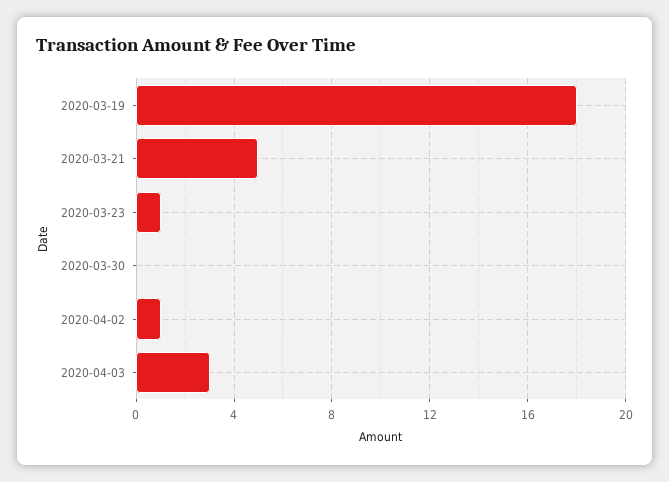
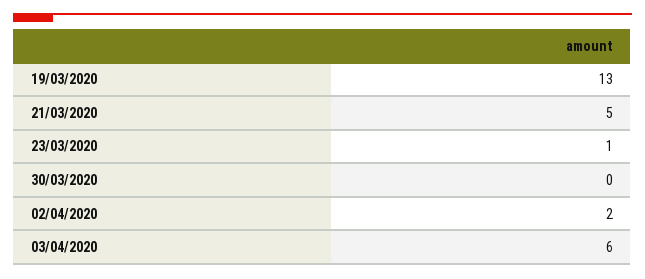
2020-03-19: 18 -> 13
2020-04-02: 1 -> 2
2020-04-03: 3 -> 6

